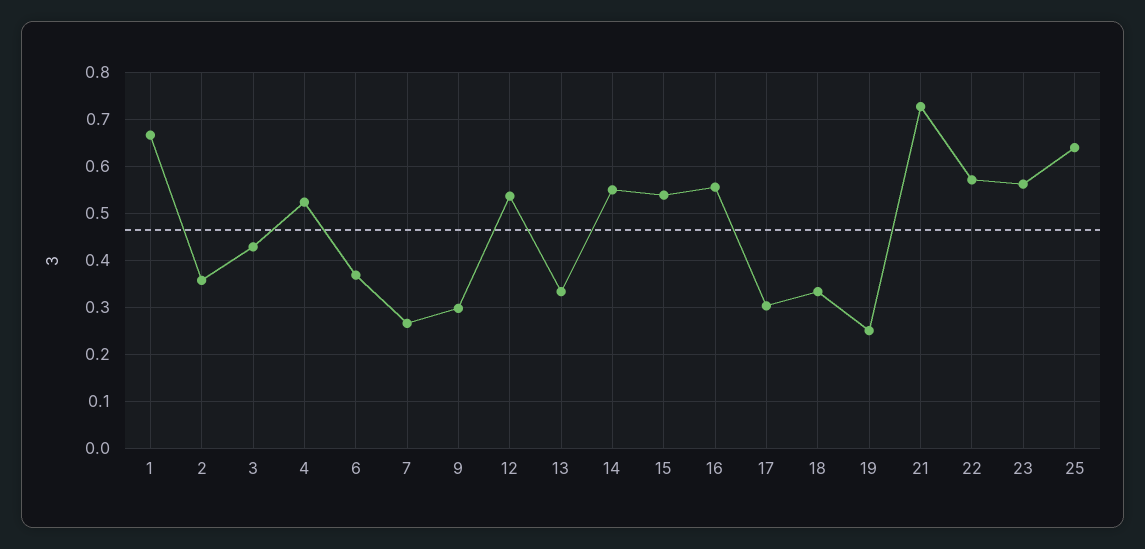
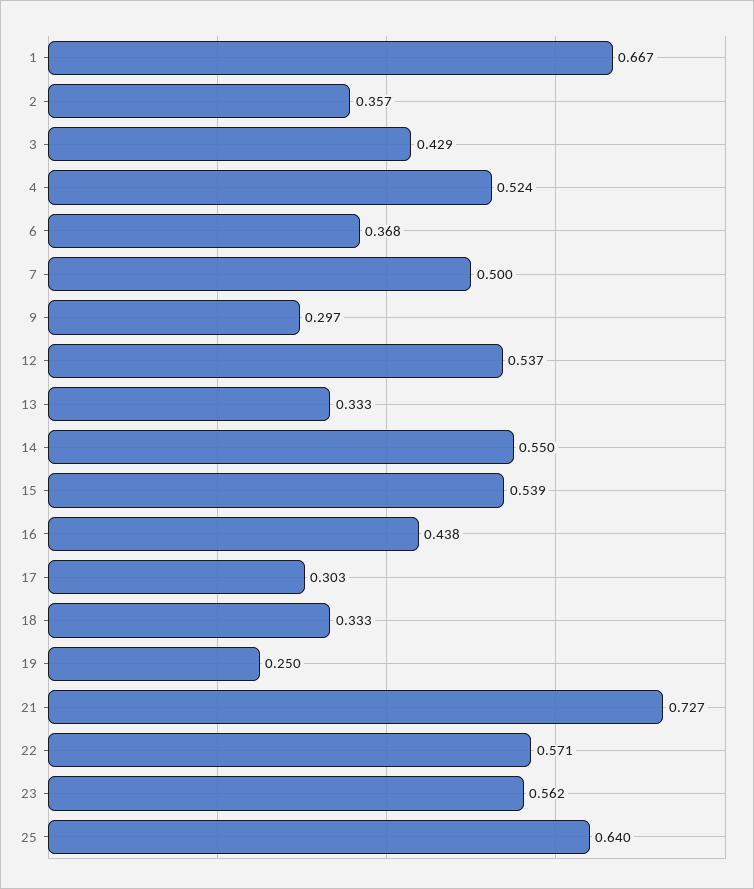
7: 0.26 -> 0.5
16: 0.56 -> 0.438

